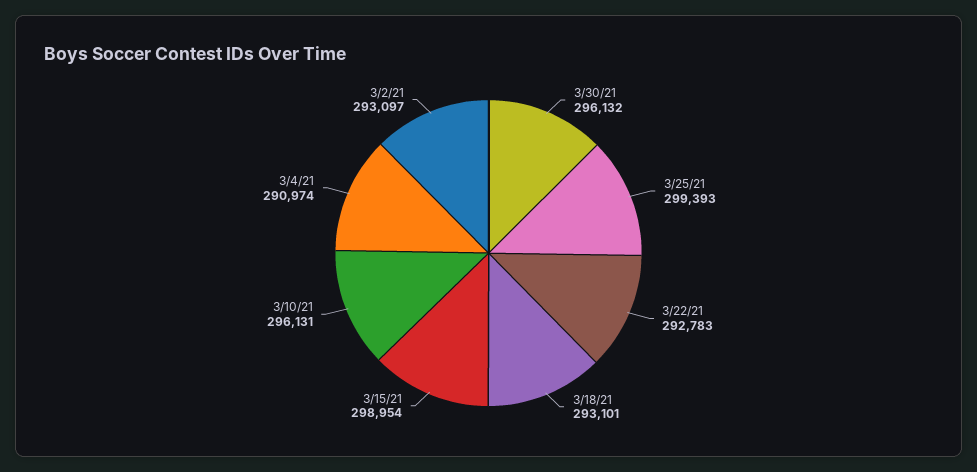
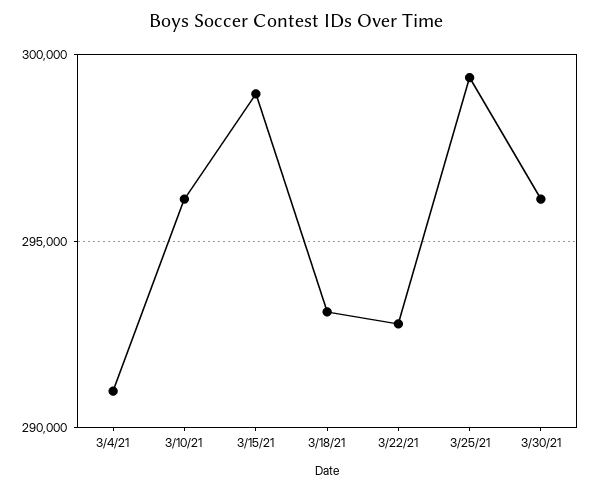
3/2/21: 293097 -> none

